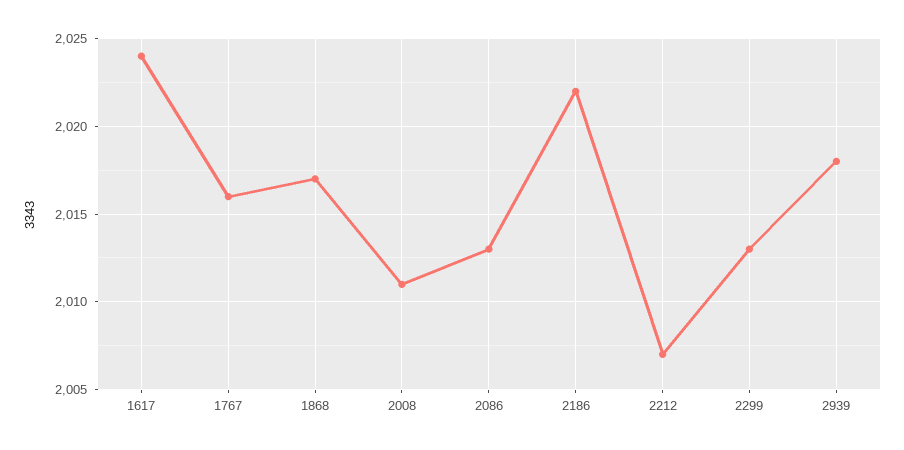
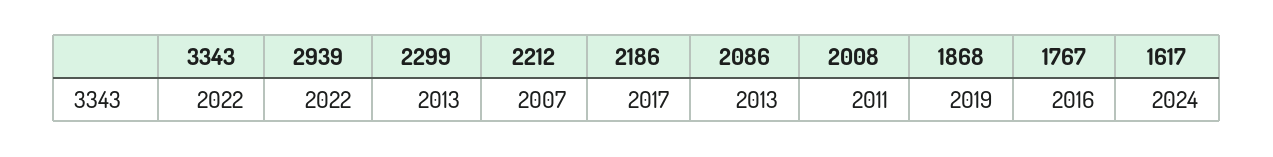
1868: 2017 -> 2019
2186: 2022 -> 2017
2939: 2018 -> 2022
3343: none -> 2022

